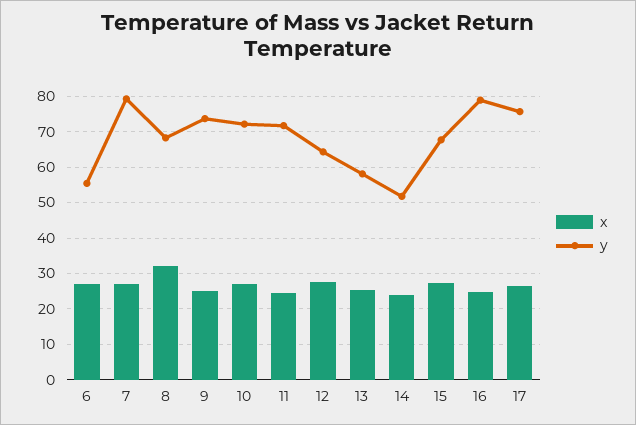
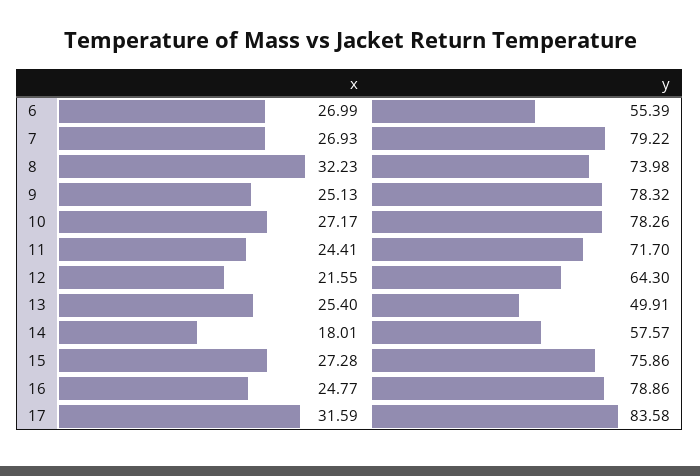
y, 8: 68 -> 73.98
y, 9: 74 -> 78.32
y, 10: 72 -> 78.26
x, 12: 28 -> 21.55
y, 13: 58 -> 49.91
x, 14: 24 -> 18.01
y, 14: 52 -> 57.57
y, 15: 68 -> 75.86
x, 17: 26 -> 31.59
y, 17: 76 -> 83.58

